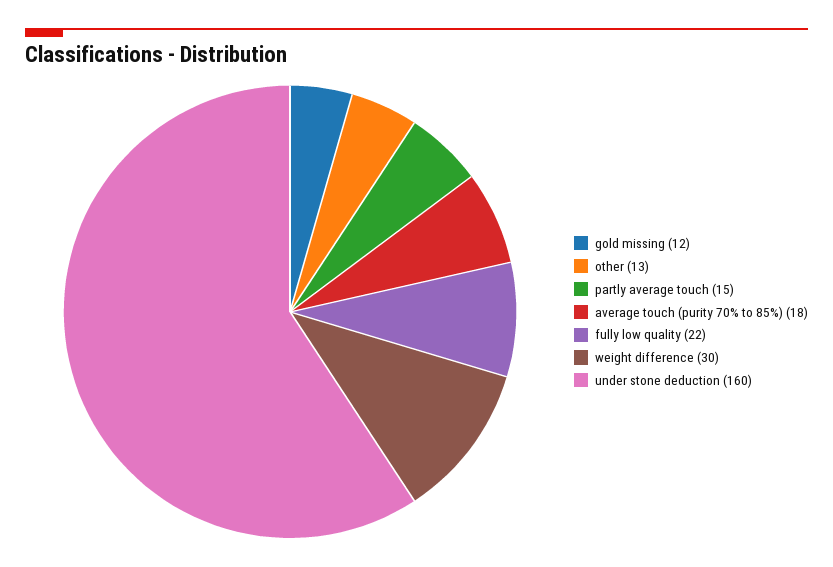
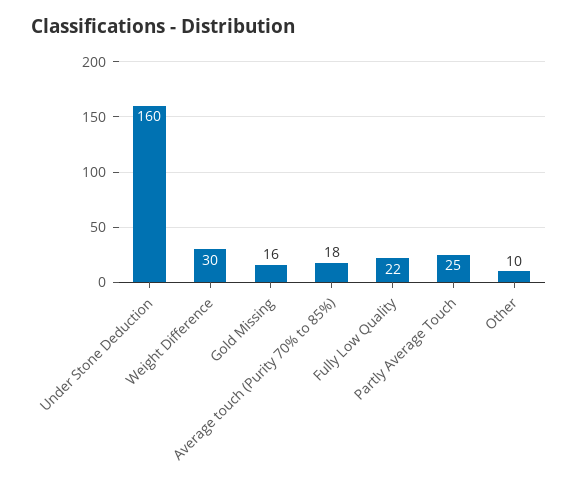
gold missing: 12 -> 16
other: 13 -> 10
partly average touch: 15 -> 25

